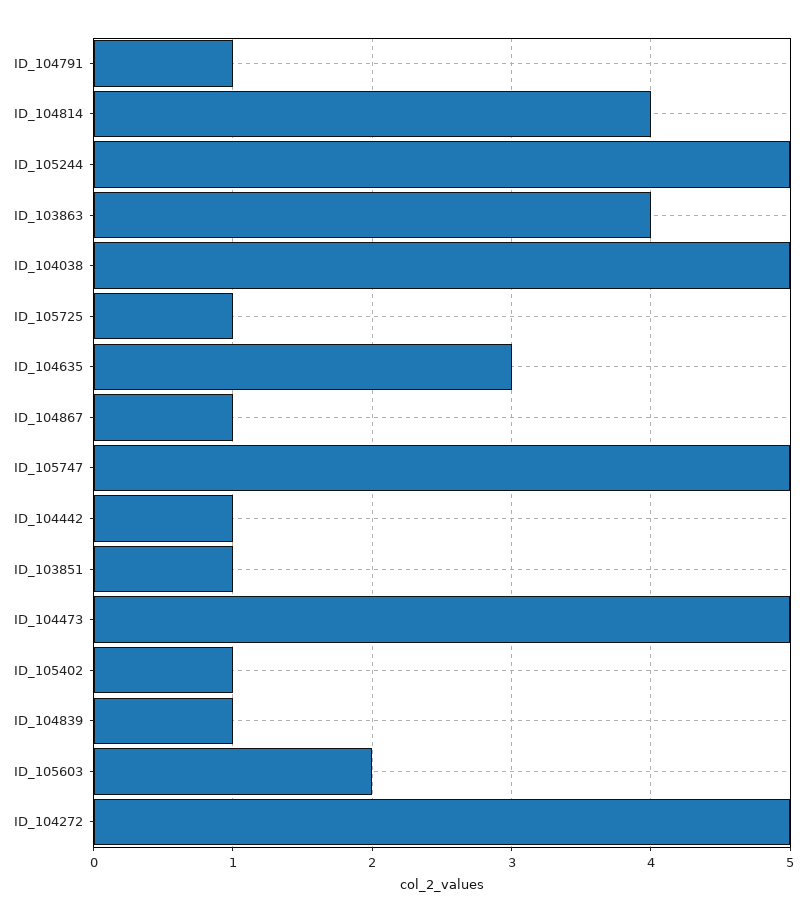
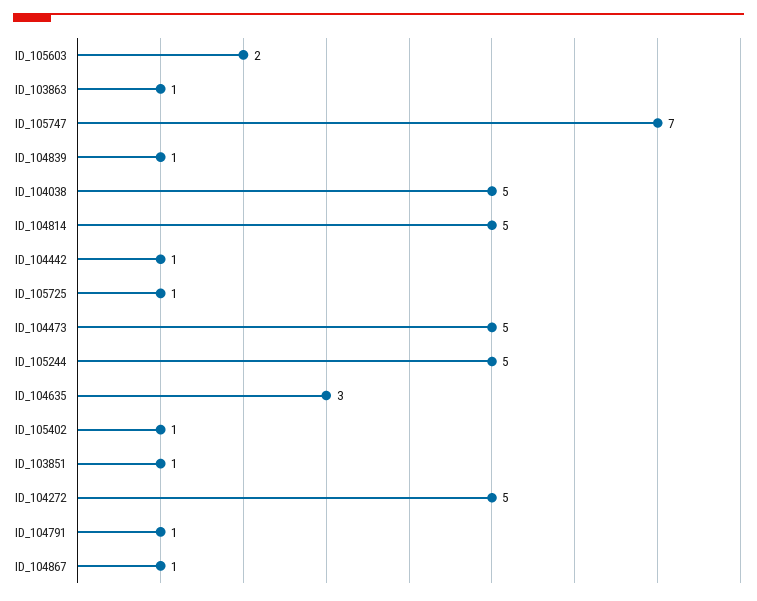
ID_104814: 4 -> 5
ID_103863: 4 -> 1
ID_105747: 5 -> 7

